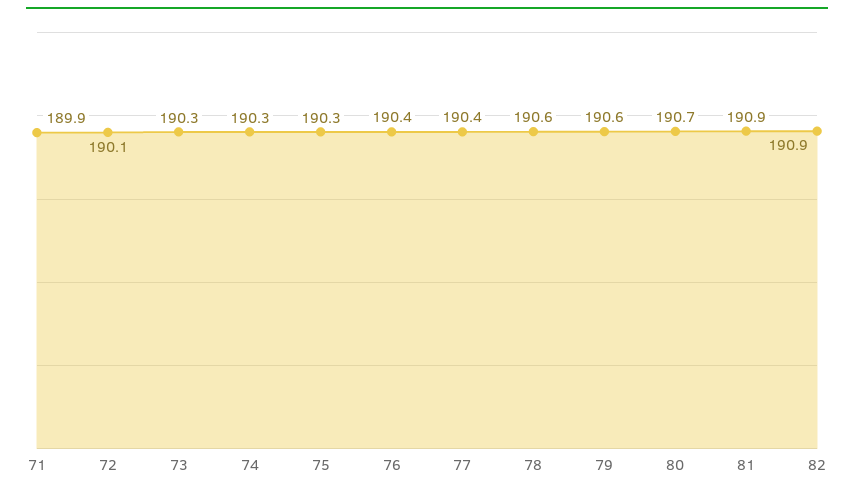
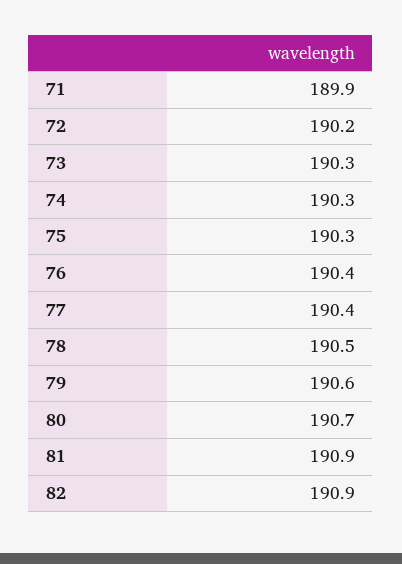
72: 190.1 -> 190.2
78: 190.6 -> 190.5

